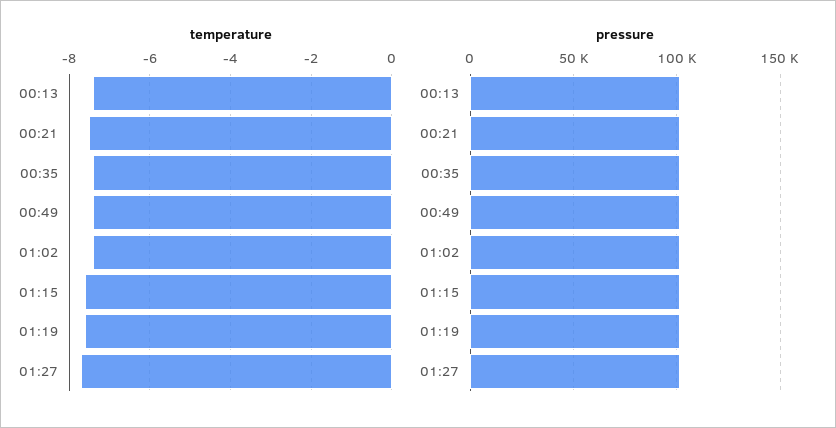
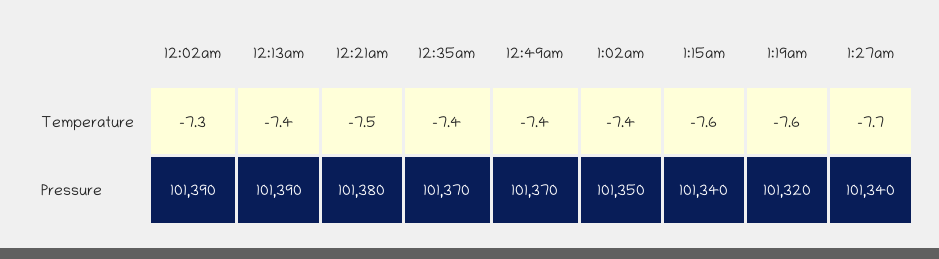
temperature, 12:02am: none -> -7.3
pressure, 12:02am: none -> 101390

